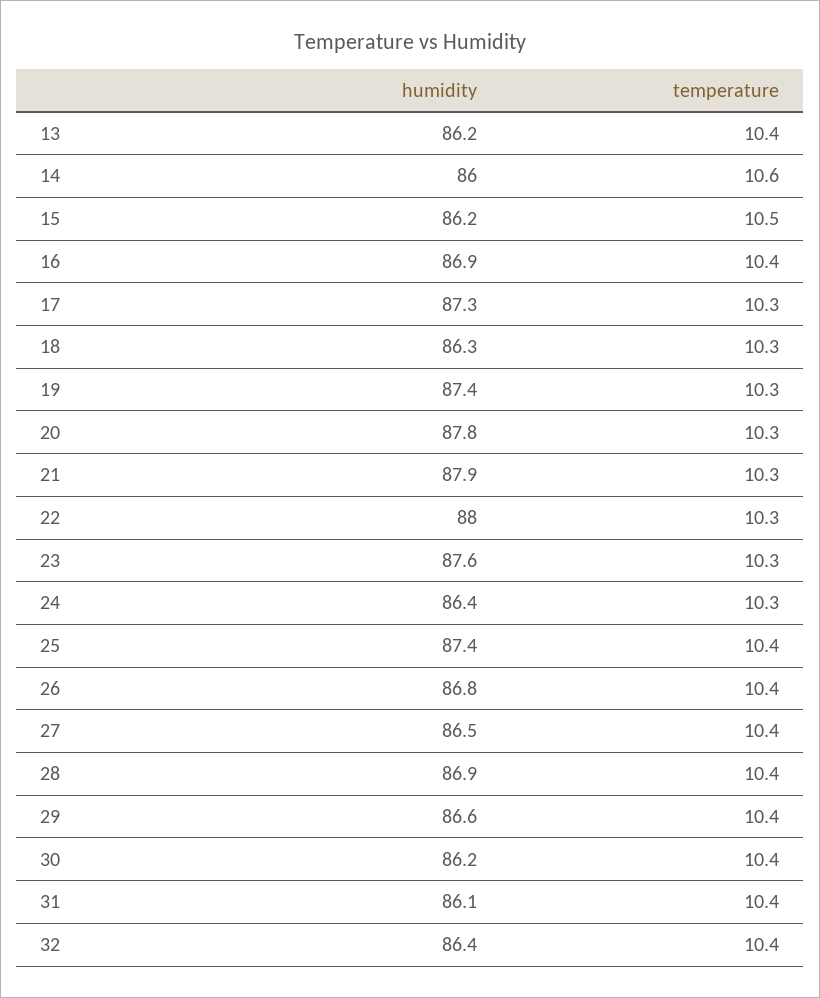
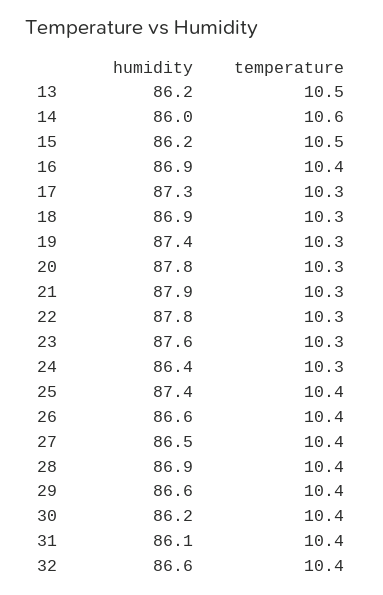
temperature, 13: 10.4 -> 10.5
humidity, 18: 86.3 -> 86.9
humidity, 22: 88 -> 87.8
humidity, 26: 86.8 -> 86.6
humidity, 32: 86.4 -> 86.6

